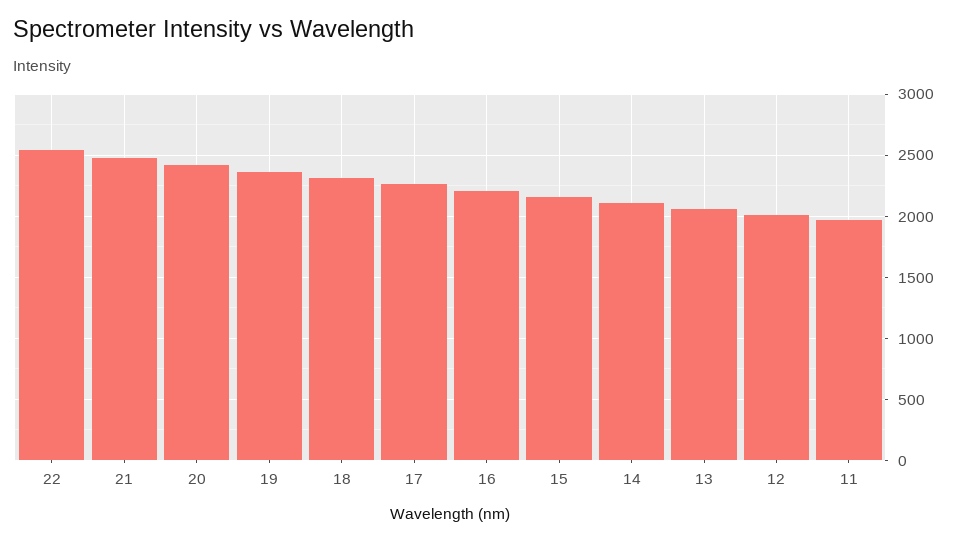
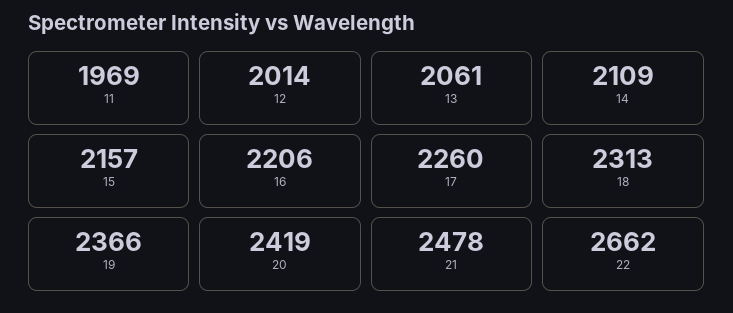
22: 2550 -> 2662

